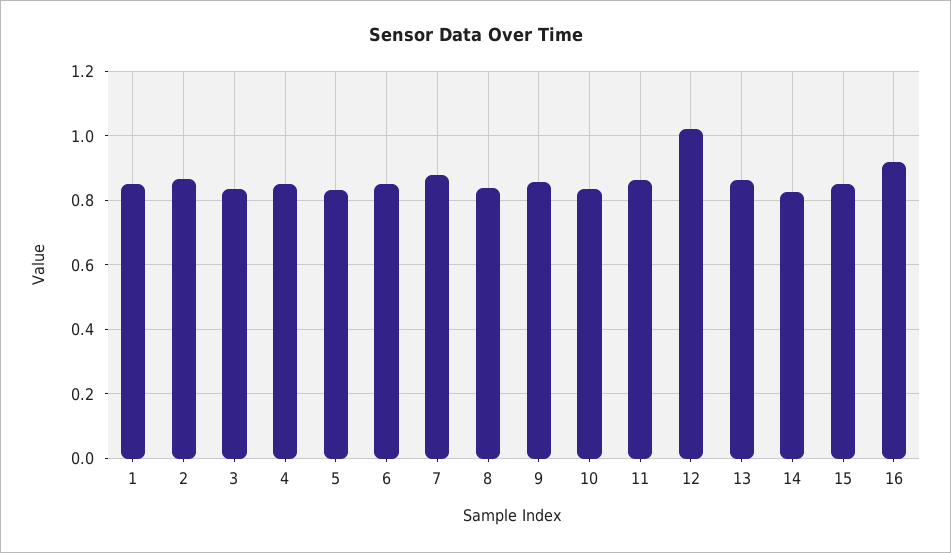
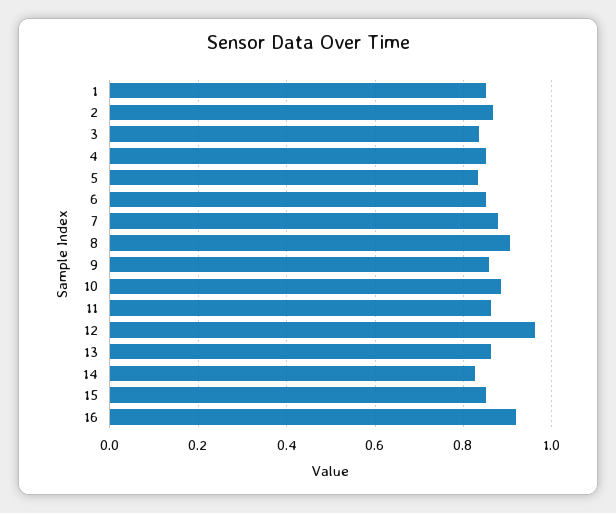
8: 0.84 -> 0.9
10: 0.84 -> 0.88
12: 1.02 -> 0.96

